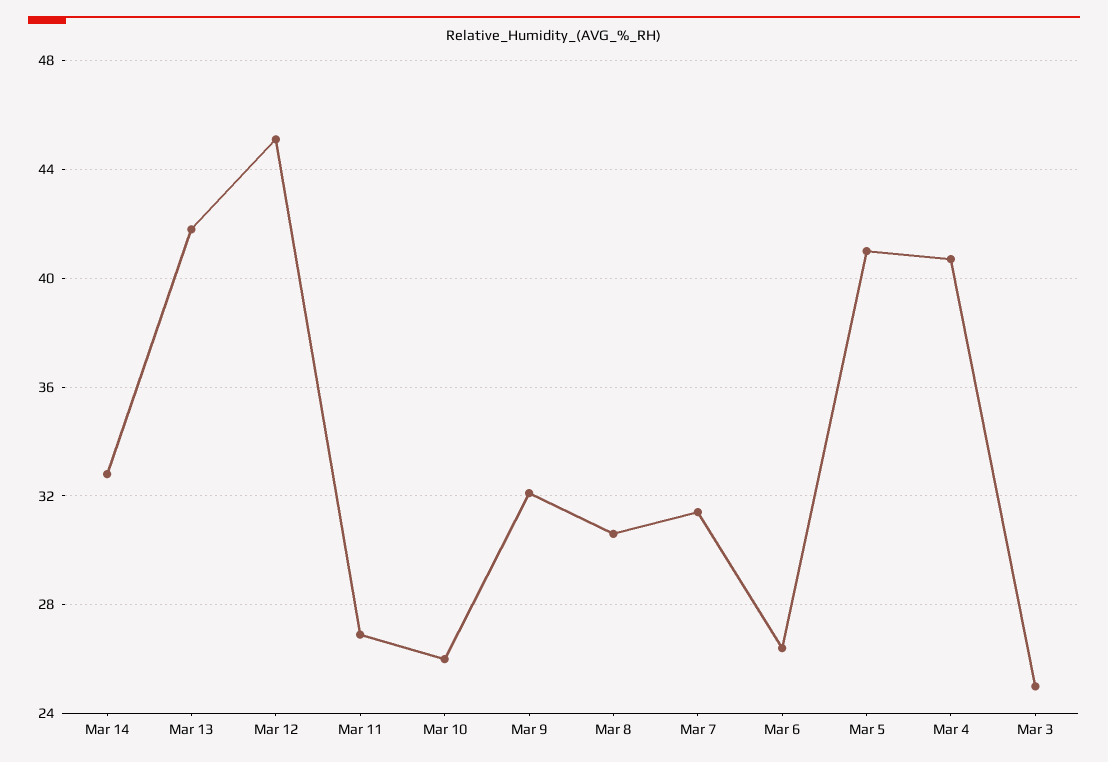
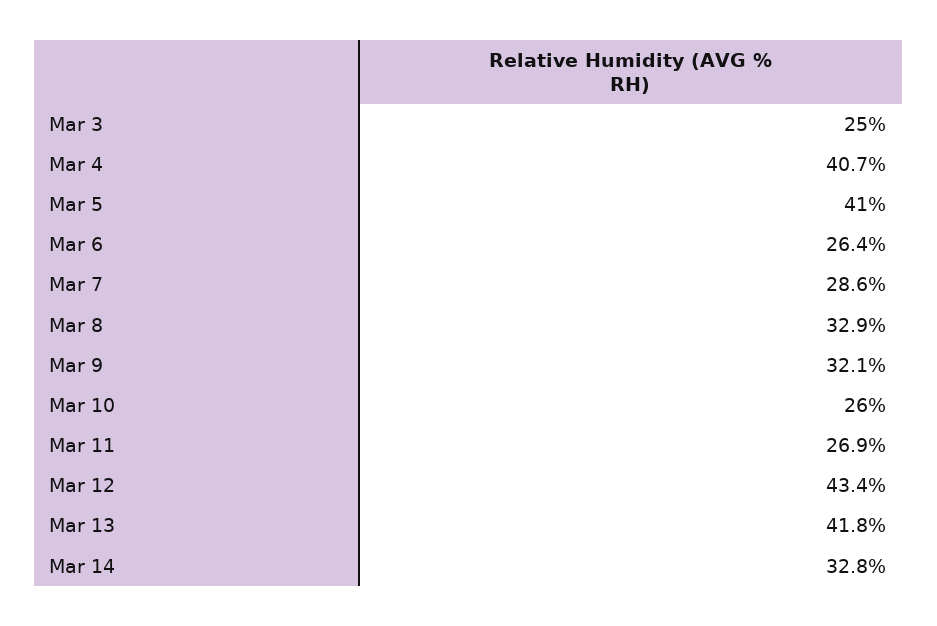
Mar 12: 45 -> 43.4
Mar 8: 30.5 -> 32.9
Mar 7: 31.5 -> 28.6

